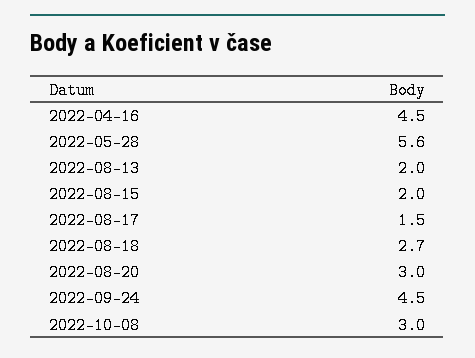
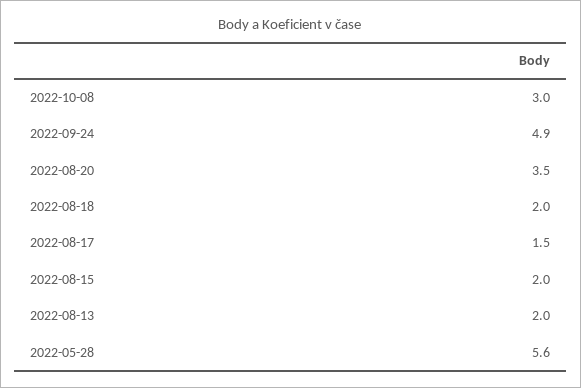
2022-04-16: 4.5 -> none
2022-08-18: 2.7 -> 2
2022-08-20: 3 -> 3.5
2022-09-24: 4.5 -> 4.9

